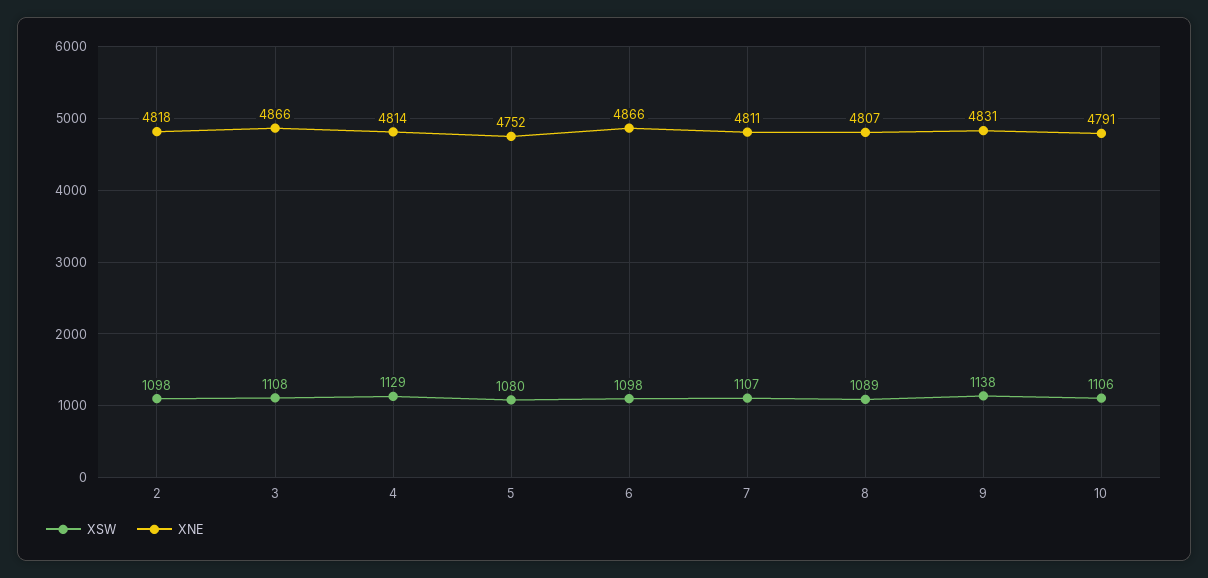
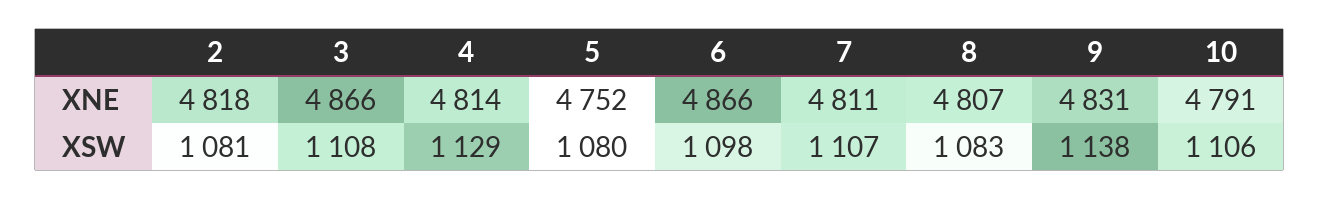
XSW, 2: 1098 -> 1081
XSW, 8: 1089 -> 1083

